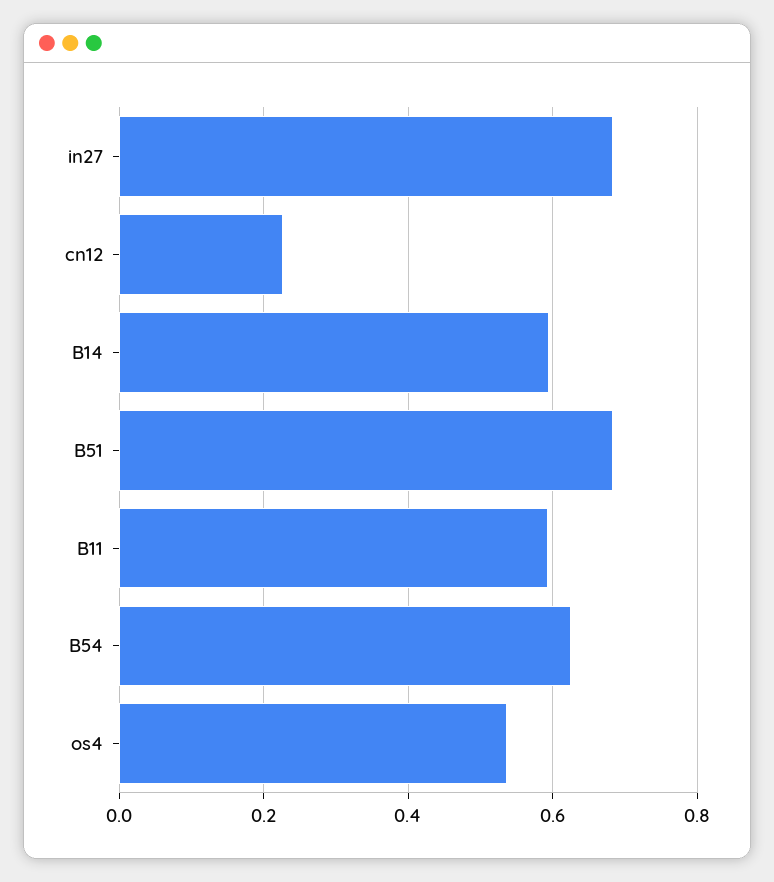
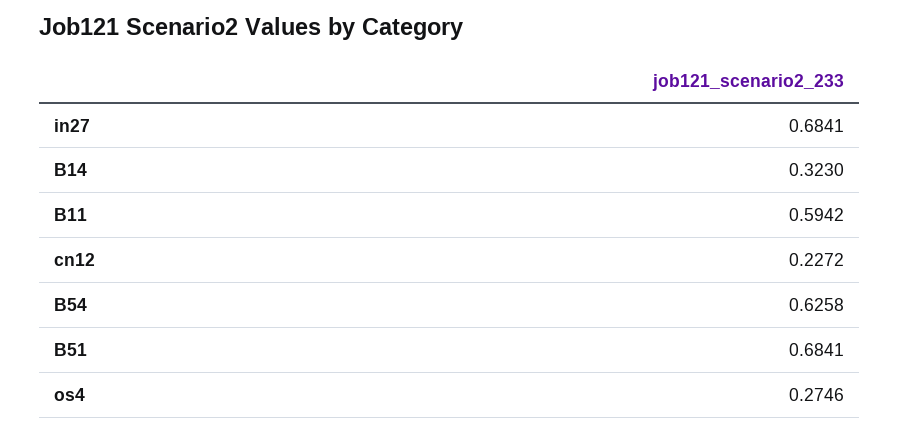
B14: 0.6 -> 0.323
os4: 0.54 -> 0.2746

